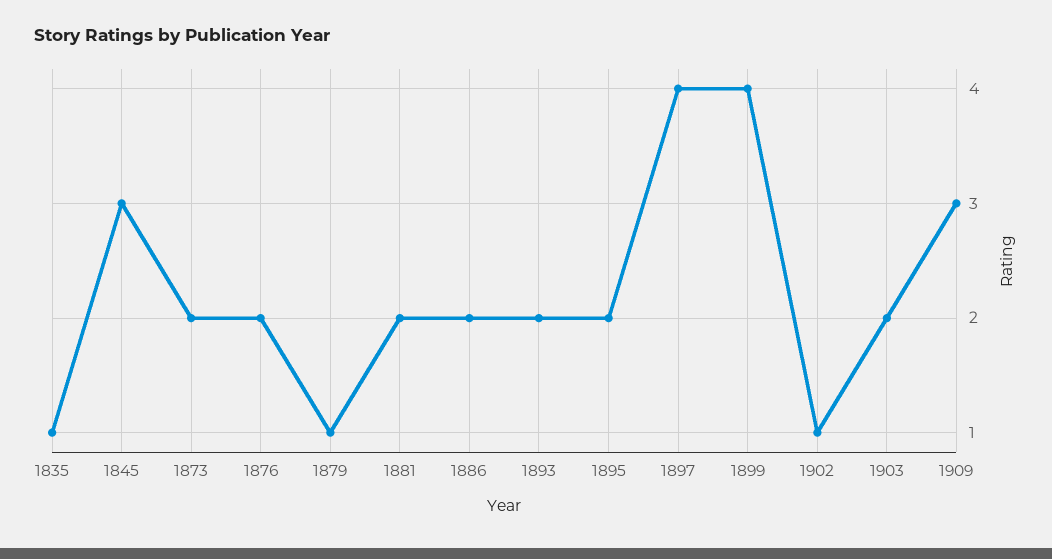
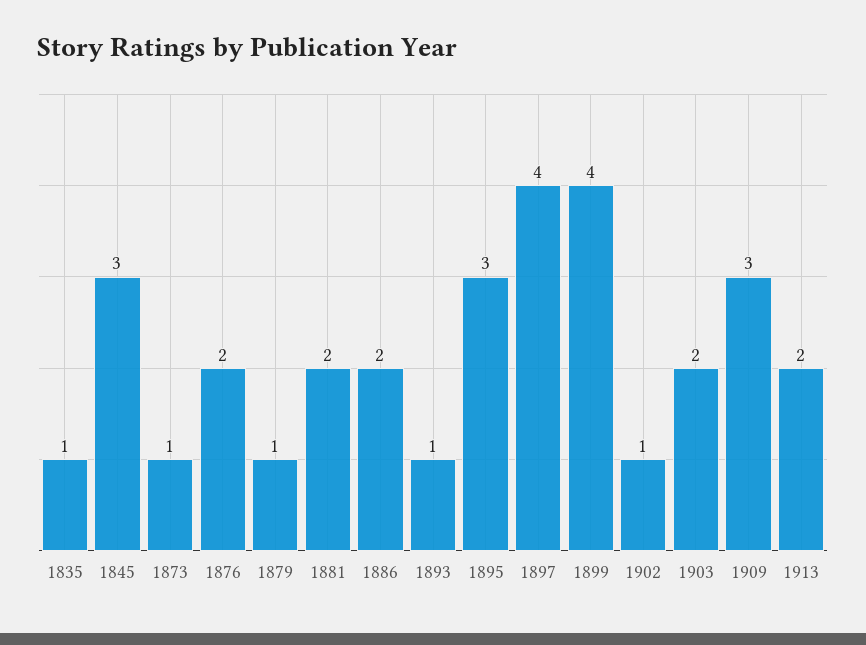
1873: 2 -> 1
1893: 2 -> 1
1895: 2 -> 3
1913: none -> 2

